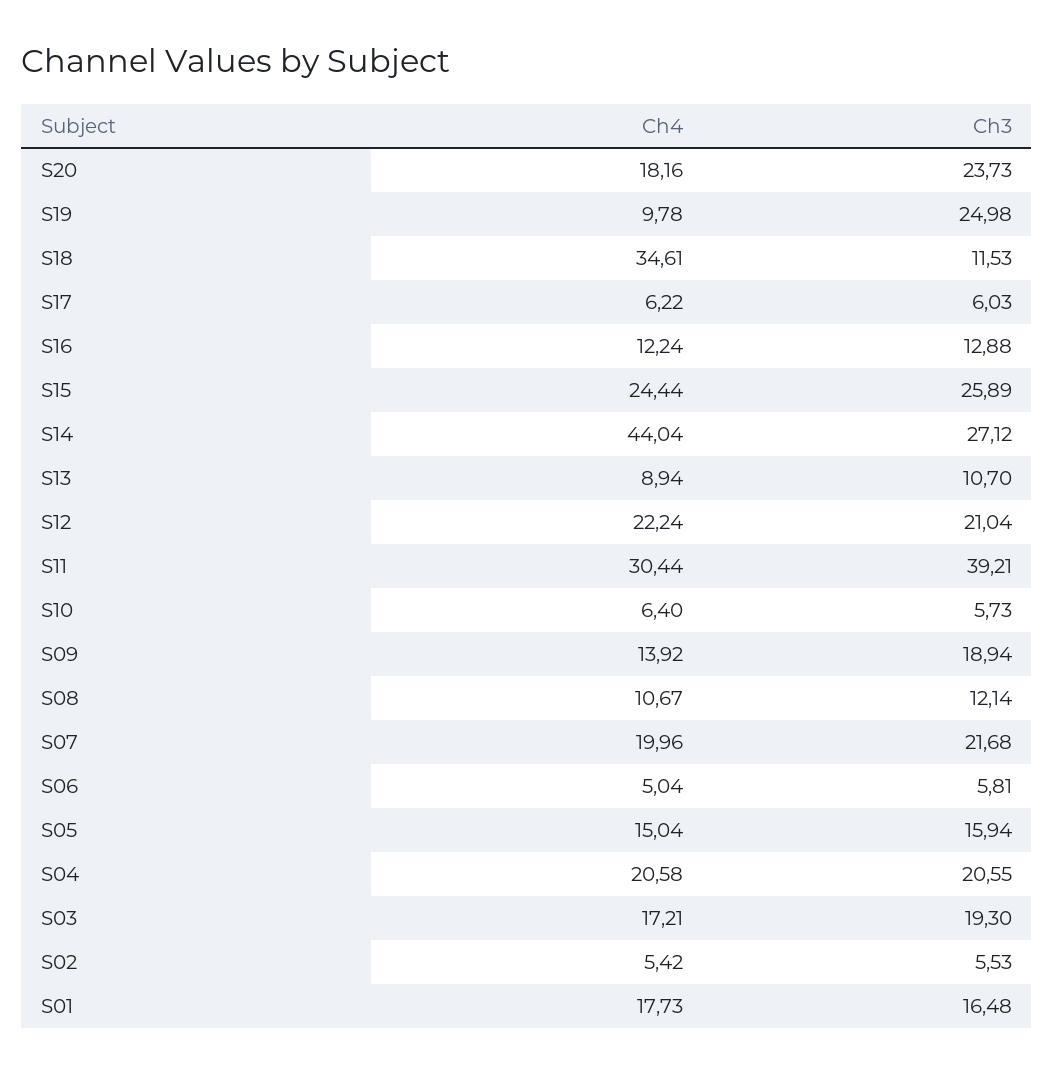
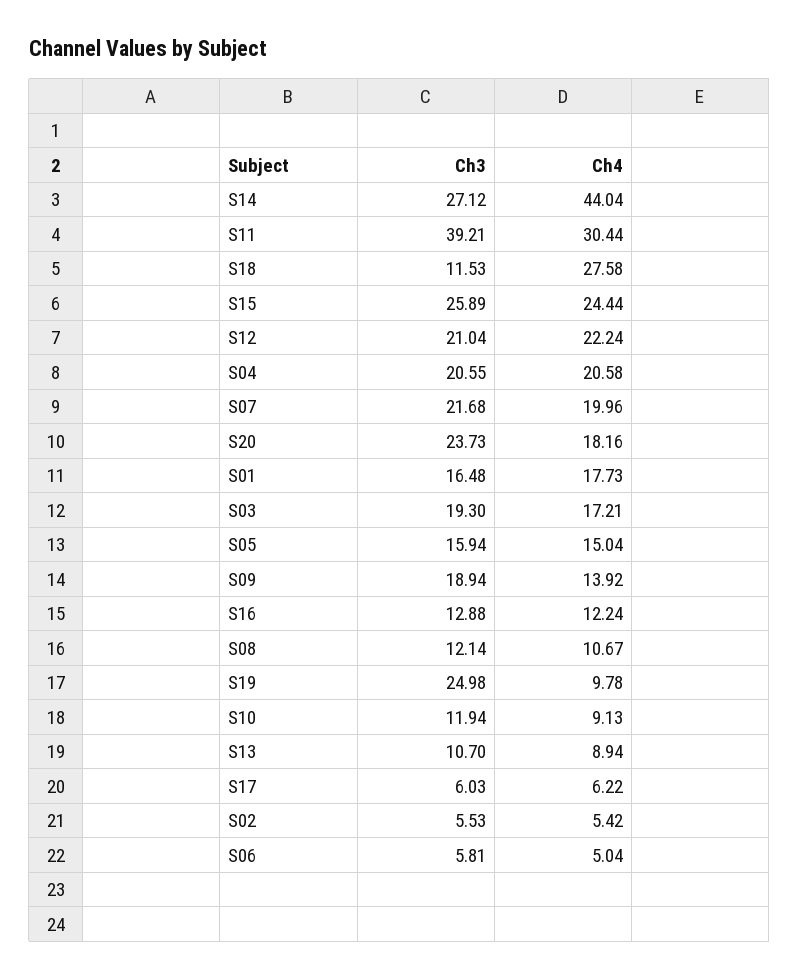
Ch4, S18: 34.61 -> 27.58
Ch4, S10: 6.4 -> 9.13
Ch3, S10: 5.73 -> 11.94

